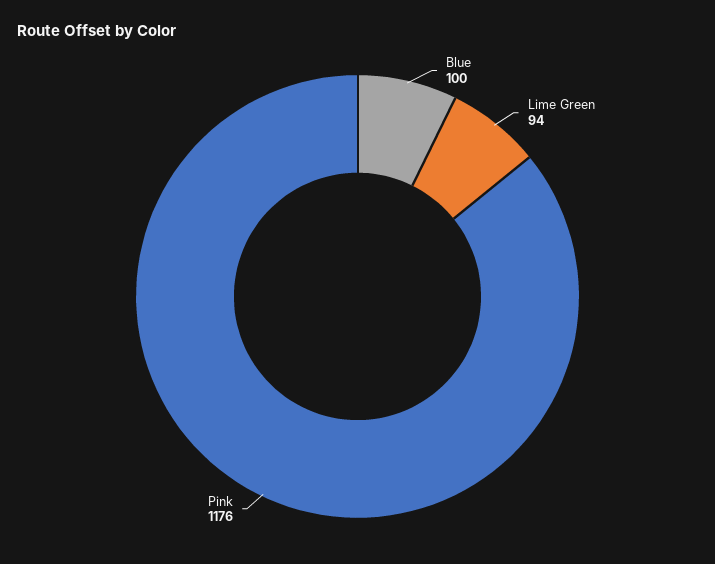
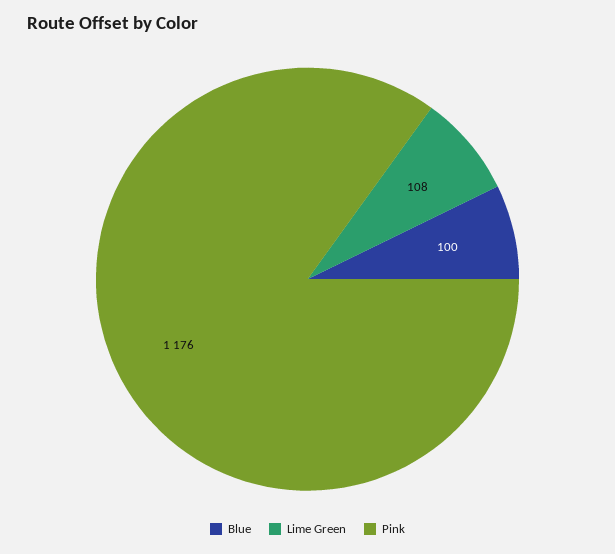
Lime Green: 94 -> 108

